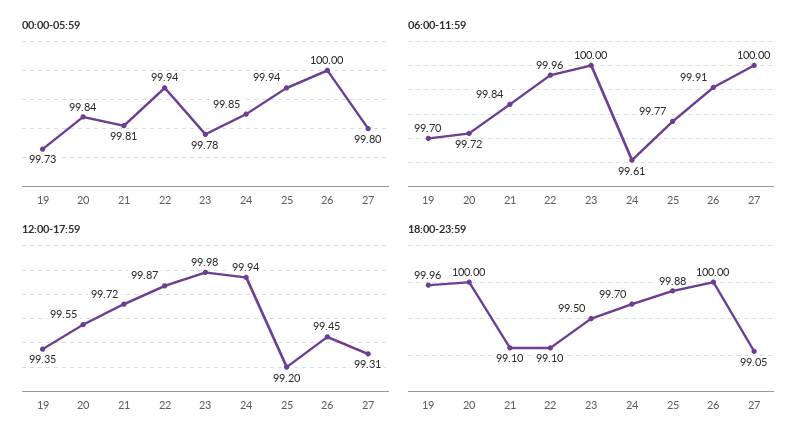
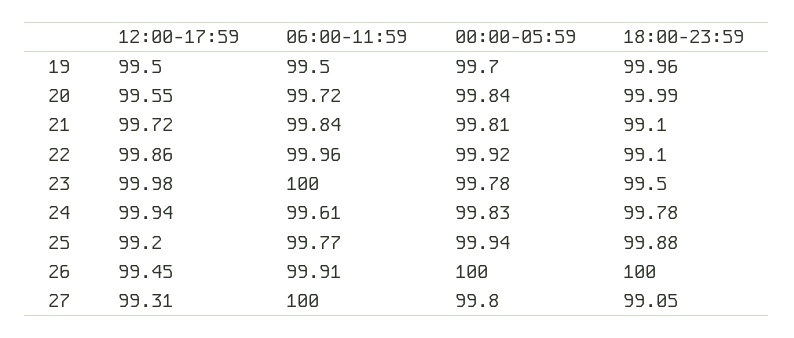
00:00-05:59, 19: 99.73 -> 99.7
00:00-05:59, 22: 99.94 -> 99.92
00:00-05:59, 24: 99.85 -> 99.83
06:00-11:59, 19: 99.7 -> 99.5
12:00-17:59, 19: 99.35 -> 99.5
12:00-17:59, 22: 99.87 -> 99.86
18:00-23:59, 20: 100 -> 99.99
18:00-23:59, 24: 99.7 -> 99.78

